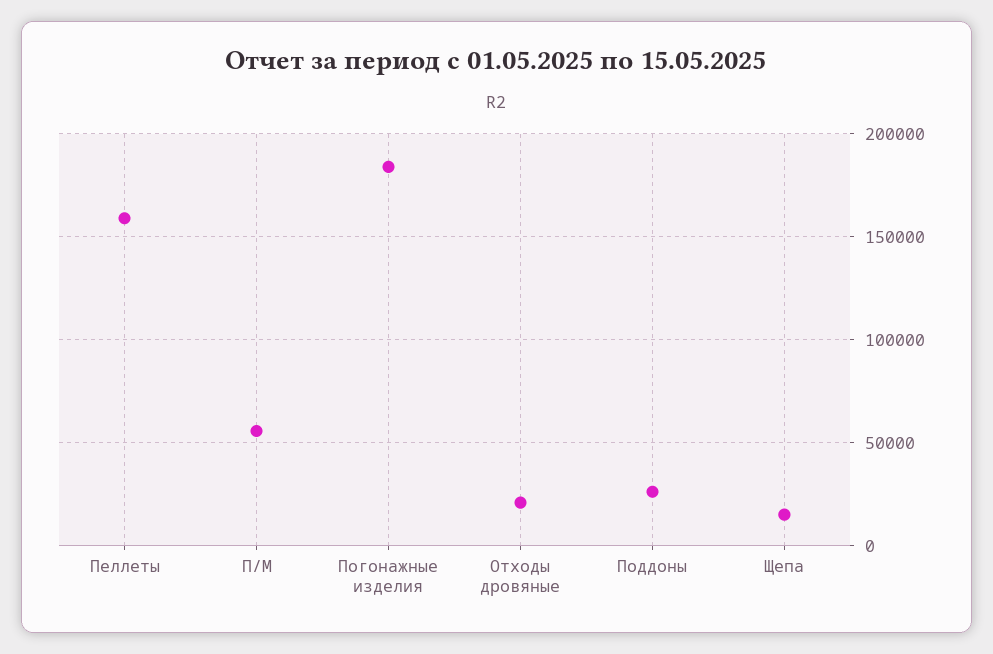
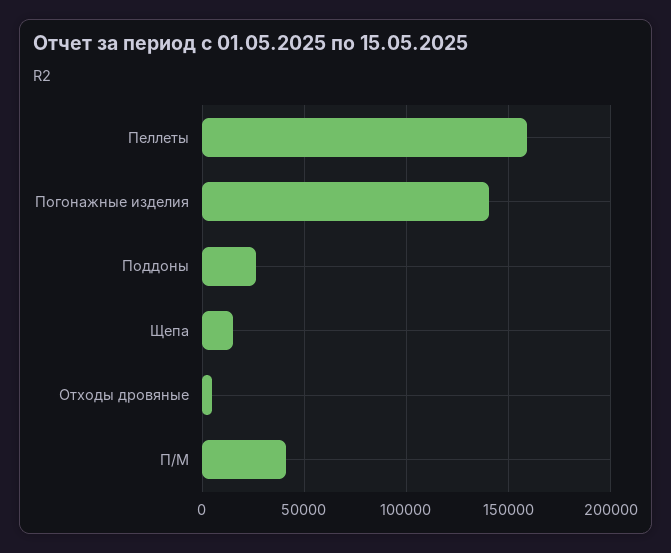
П/М: 55000 -> 40000
Погонажные изделия: 185000 -> 140000
Отходы дровяные: 20000 -> 5000

